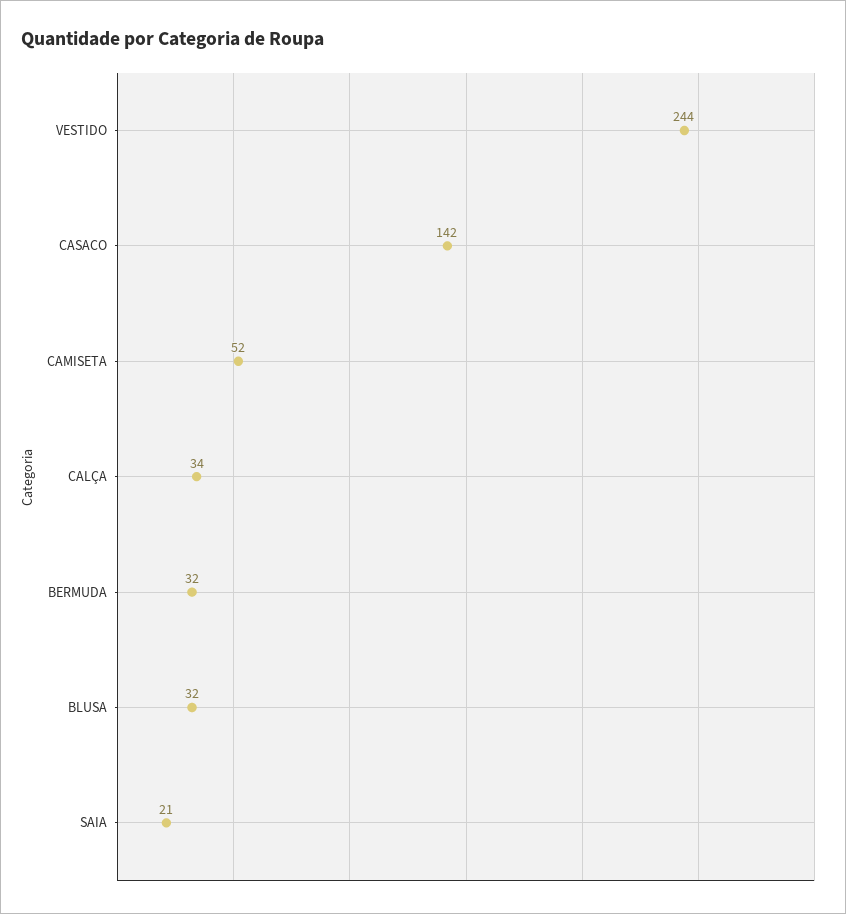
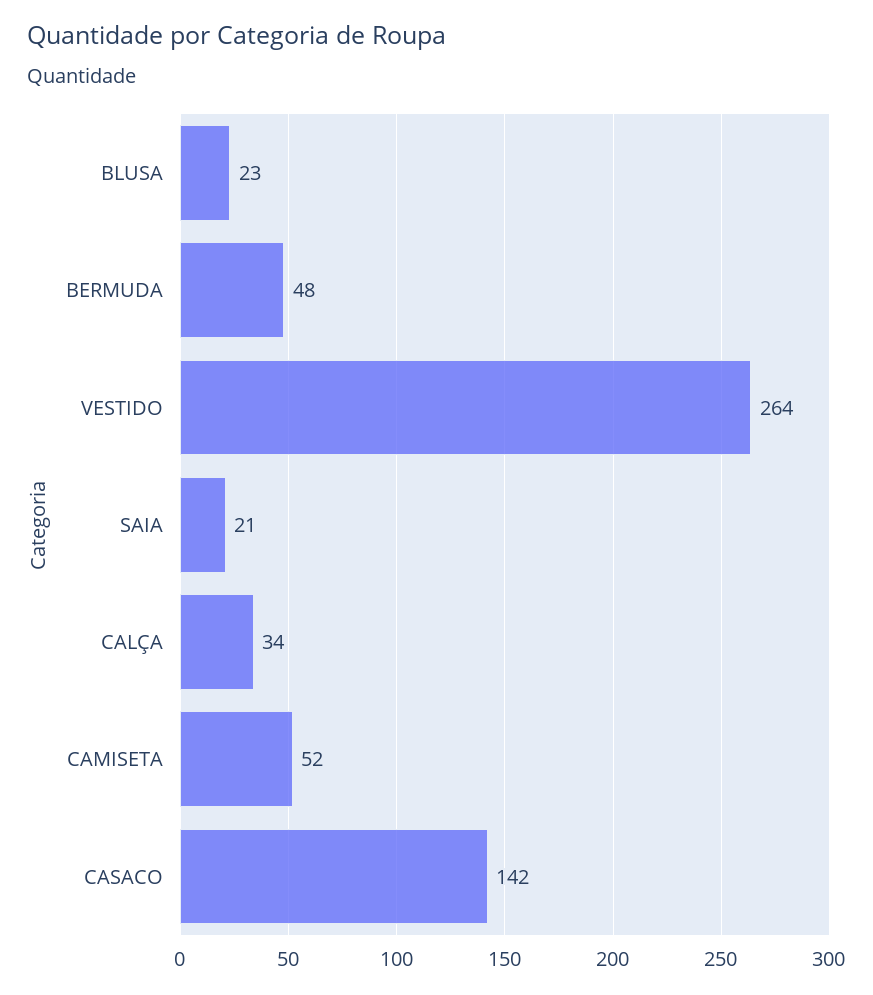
VESTIDO: 244 -> 264
BERMUDA: 32 -> 48
BLUSA: 32 -> 23

